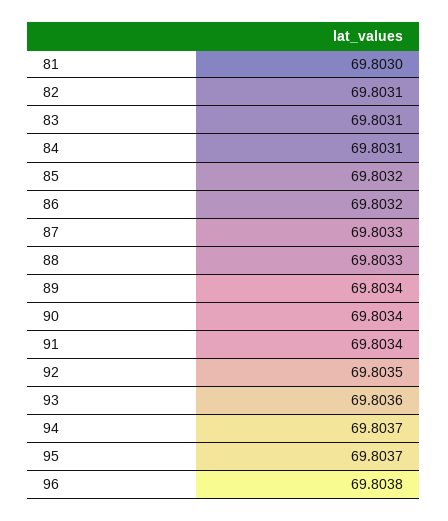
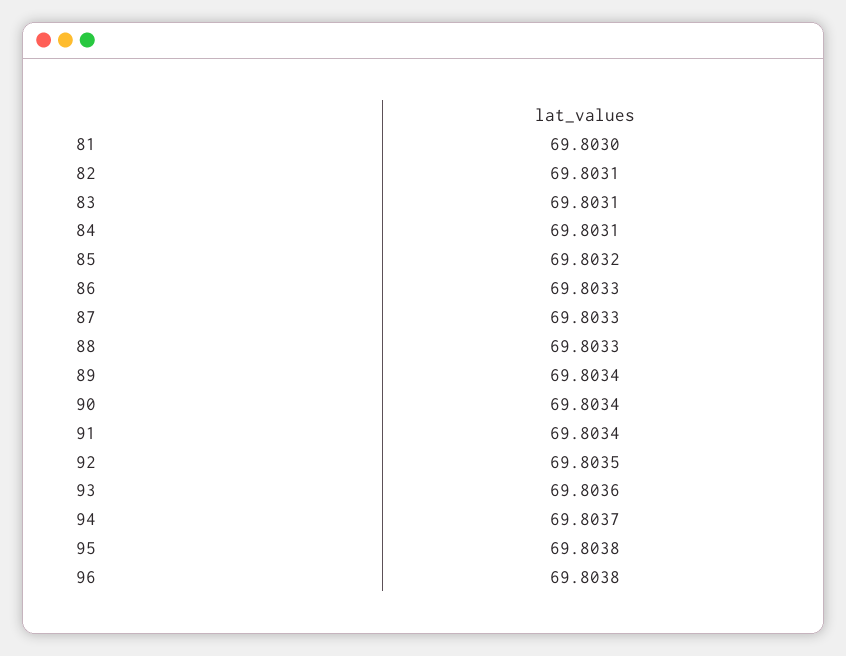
86: 69.8032 -> 69.8033
95: 69.8037 -> 69.8038

